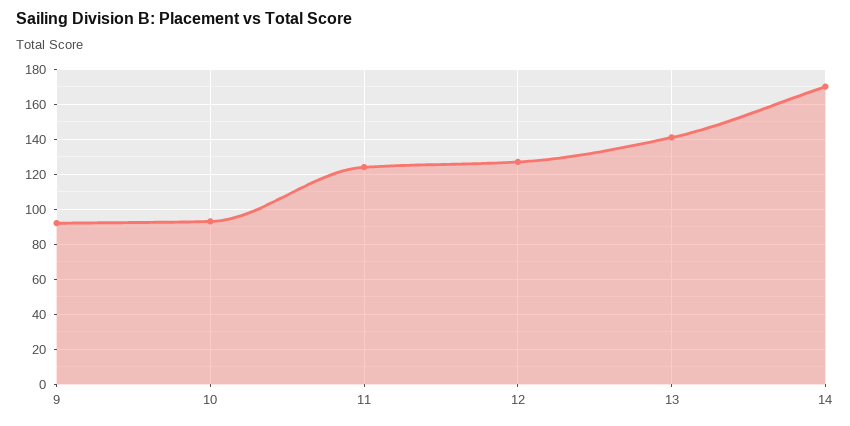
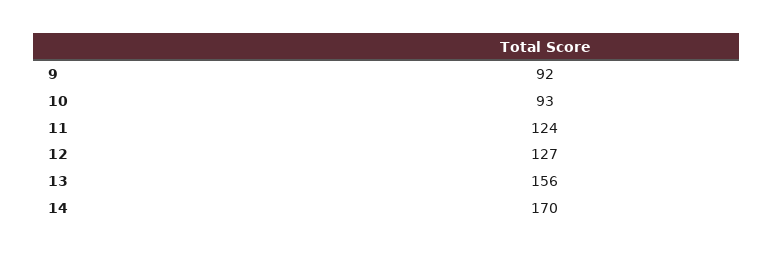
13: 140 -> 156

